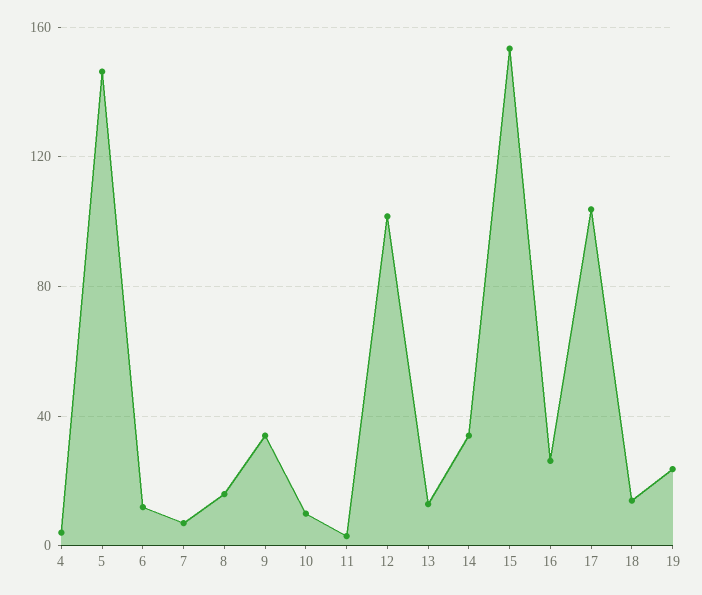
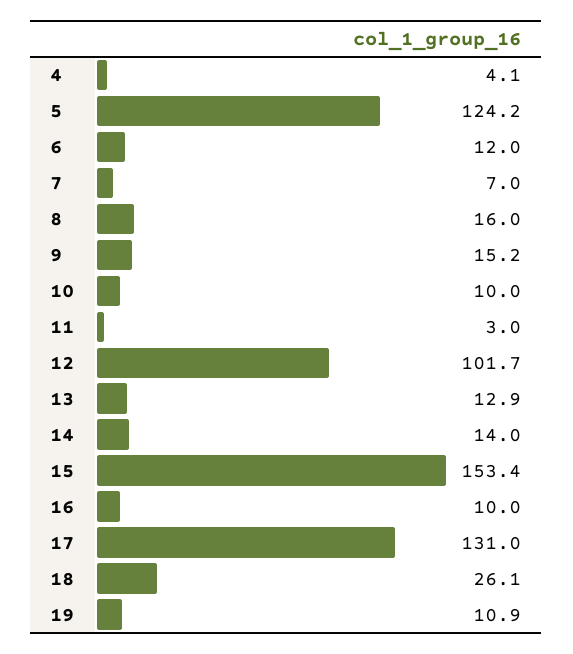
5: 145 -> 124.2
9: 35 -> 15.2
14: 35 -> 14
16: 25 -> 10
17: 105 -> 131
18: 15 -> 26.1
19: 25 -> 10.9

